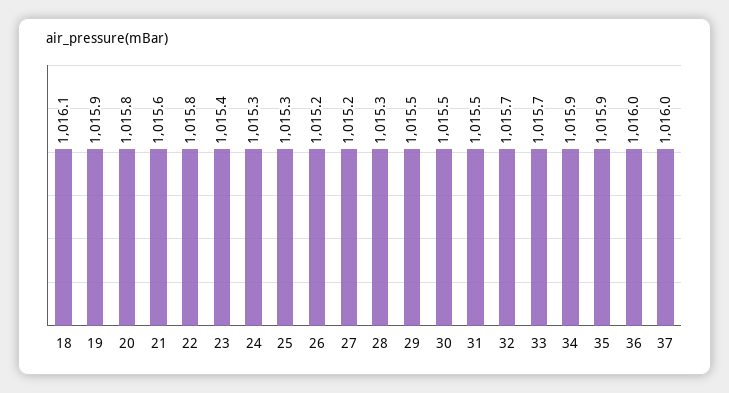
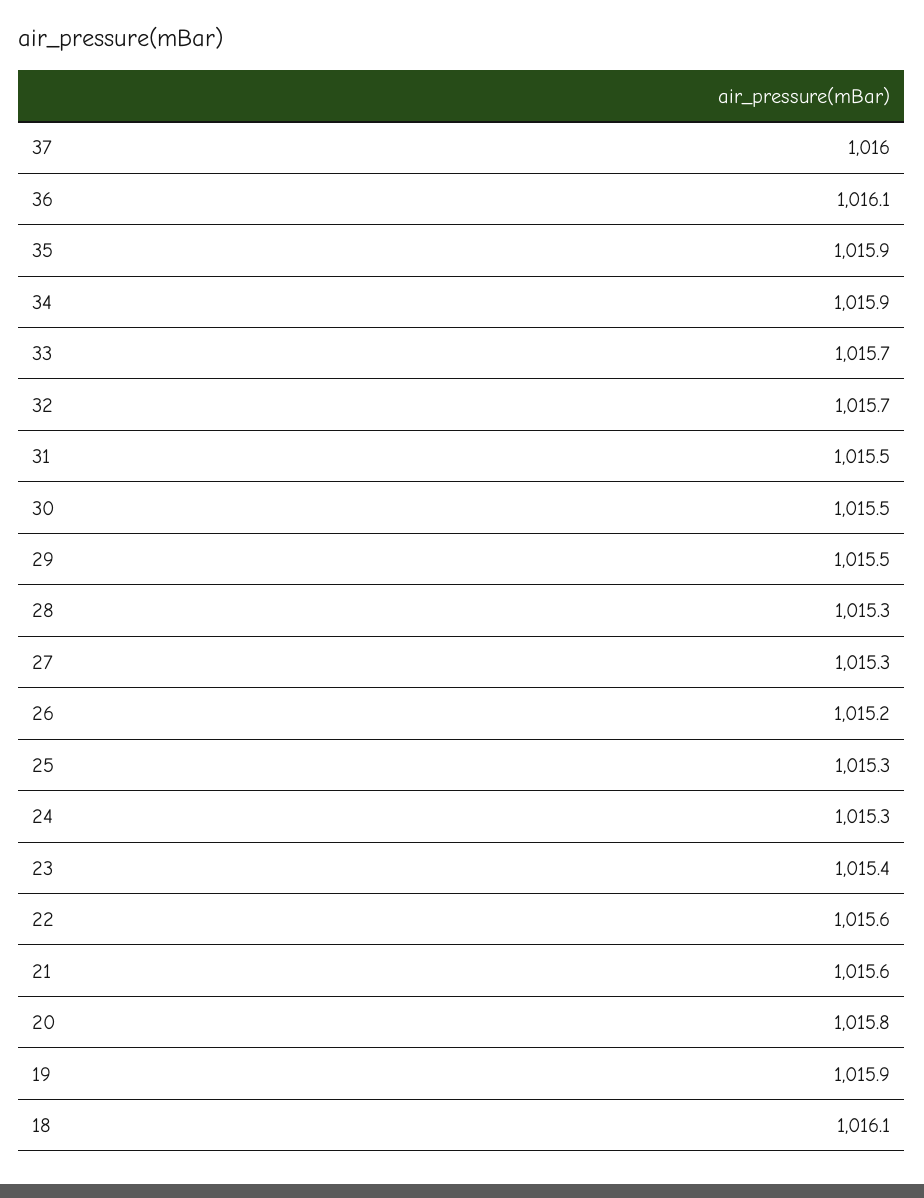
22: 1015.8 -> 1015.6
27: 1015.2 -> 1015.3
36: 1016 -> 1016.1

